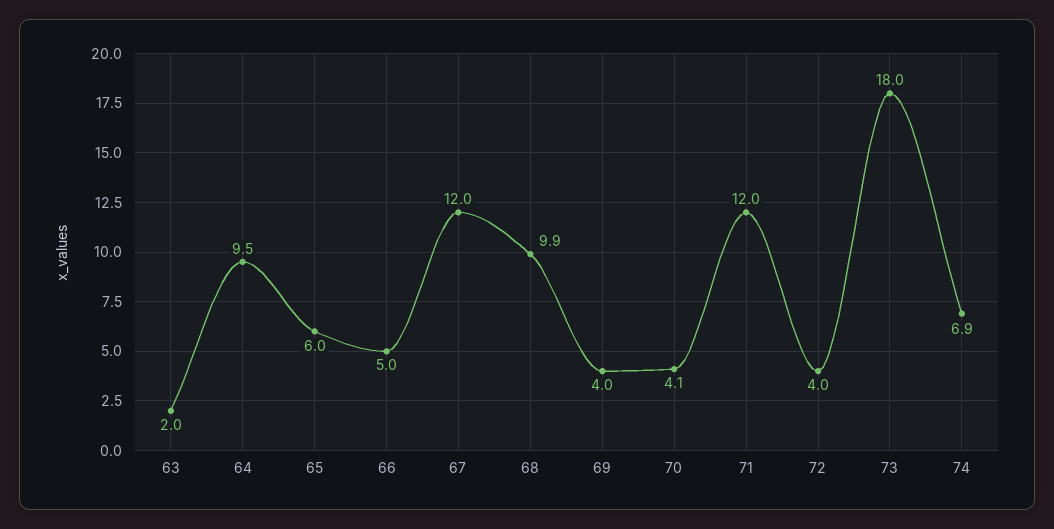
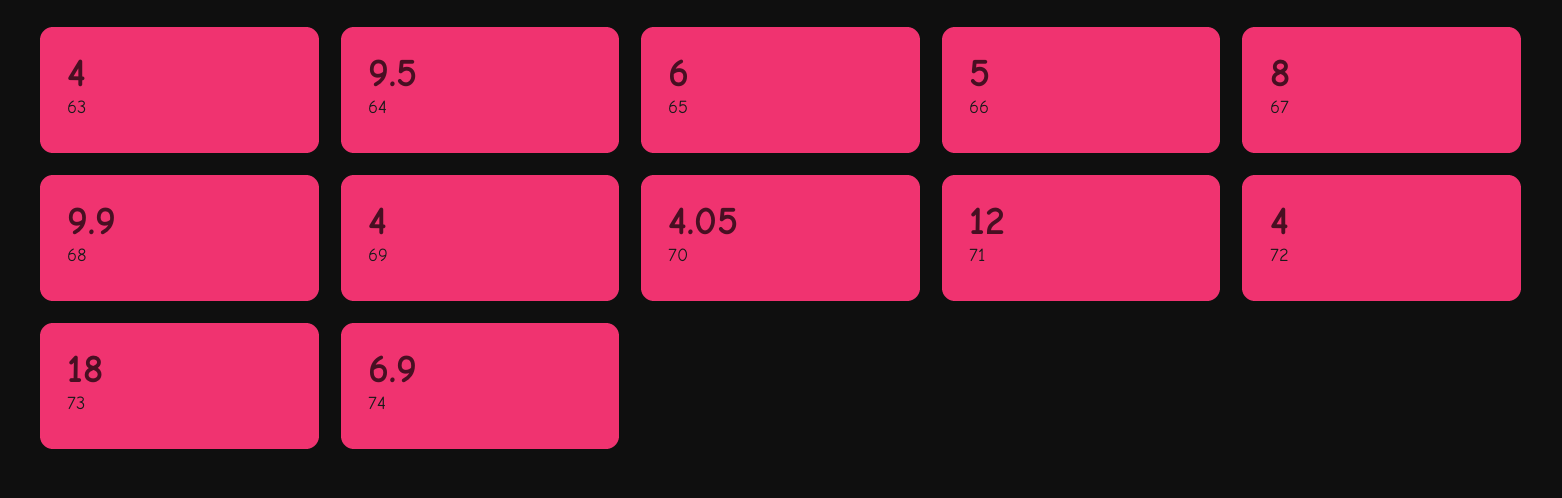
63: 2 -> 4
67: 12 -> 8

